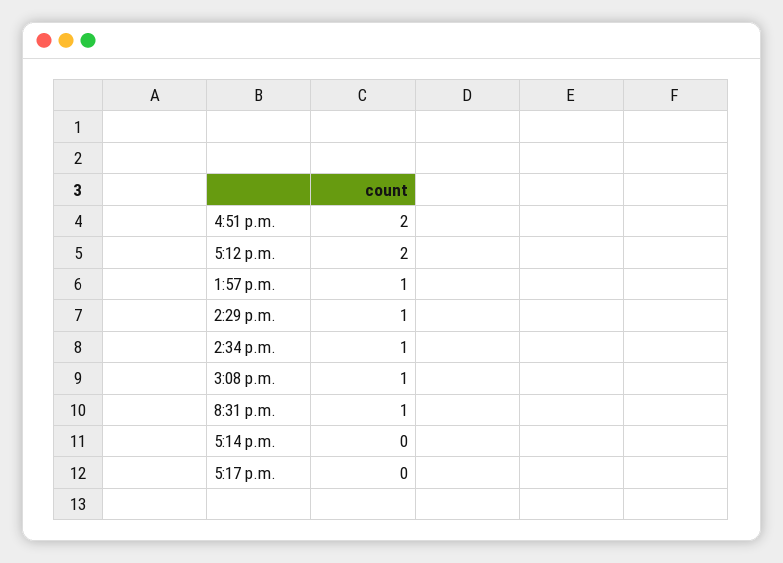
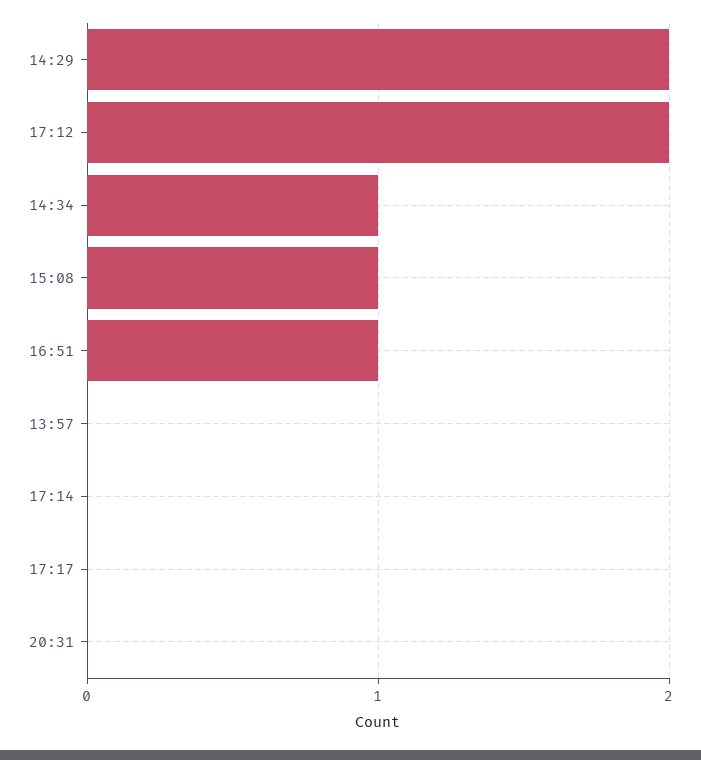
4:51 p.m.: 2 -> 1
1:57 p.m.: 1 -> 0
2:29 p.m.: 1 -> 2
8:31 p.m.: 1 -> 0

